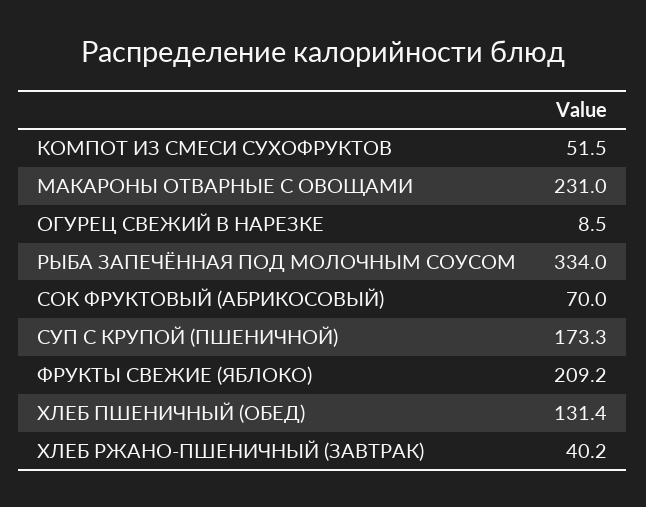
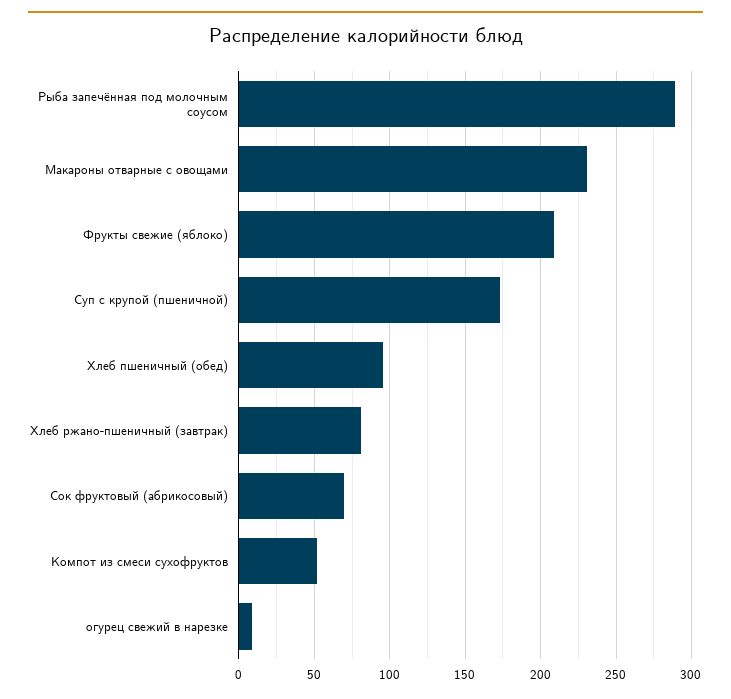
РЫБА ЗАПЕЧЁННАЯ ПОД МОЛОЧНЫМ СОУСОМ: 334 -> 290
ХЛЕБ ПШЕНИЧНЫЙ (ОБЕД): 131.4 -> 95
ХЛЕБ РЖАНО-ПШЕНИЧНЫЙ (ЗАВТРАК): 40.2 -> 80

